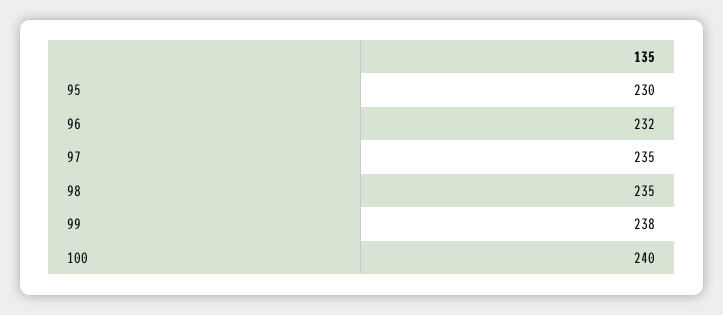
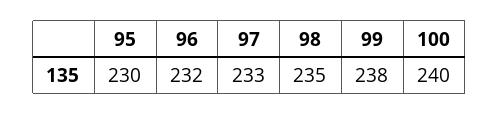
97: 235 -> 233

